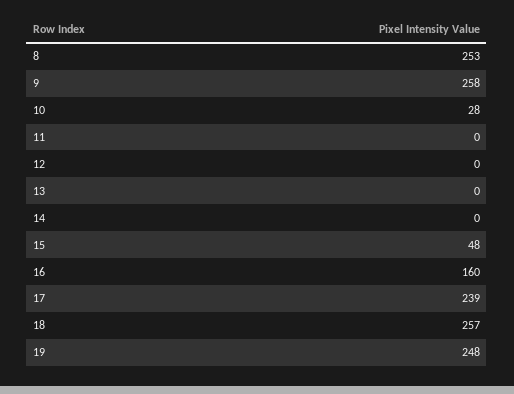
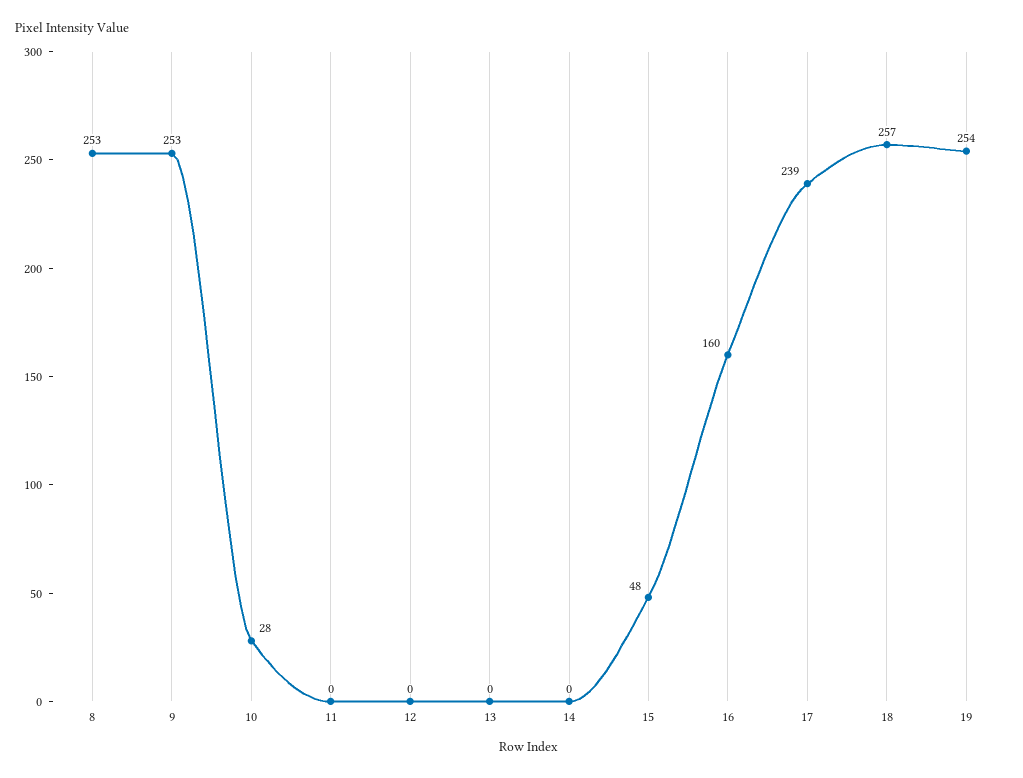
9: 258 -> 253
19: 248 -> 254

